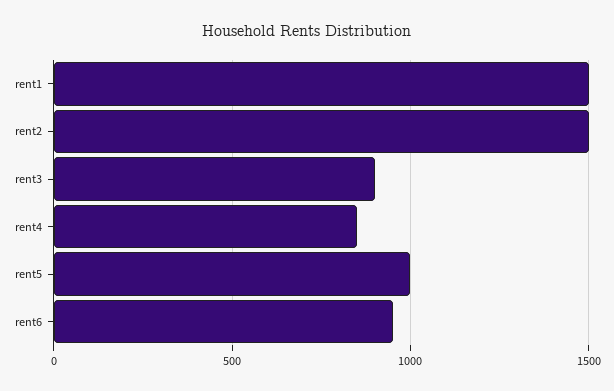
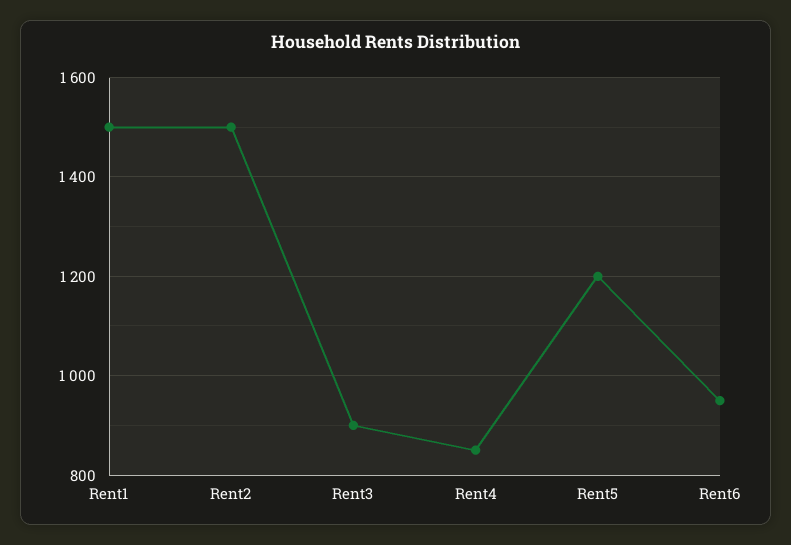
rent5: 1000 -> 1200

